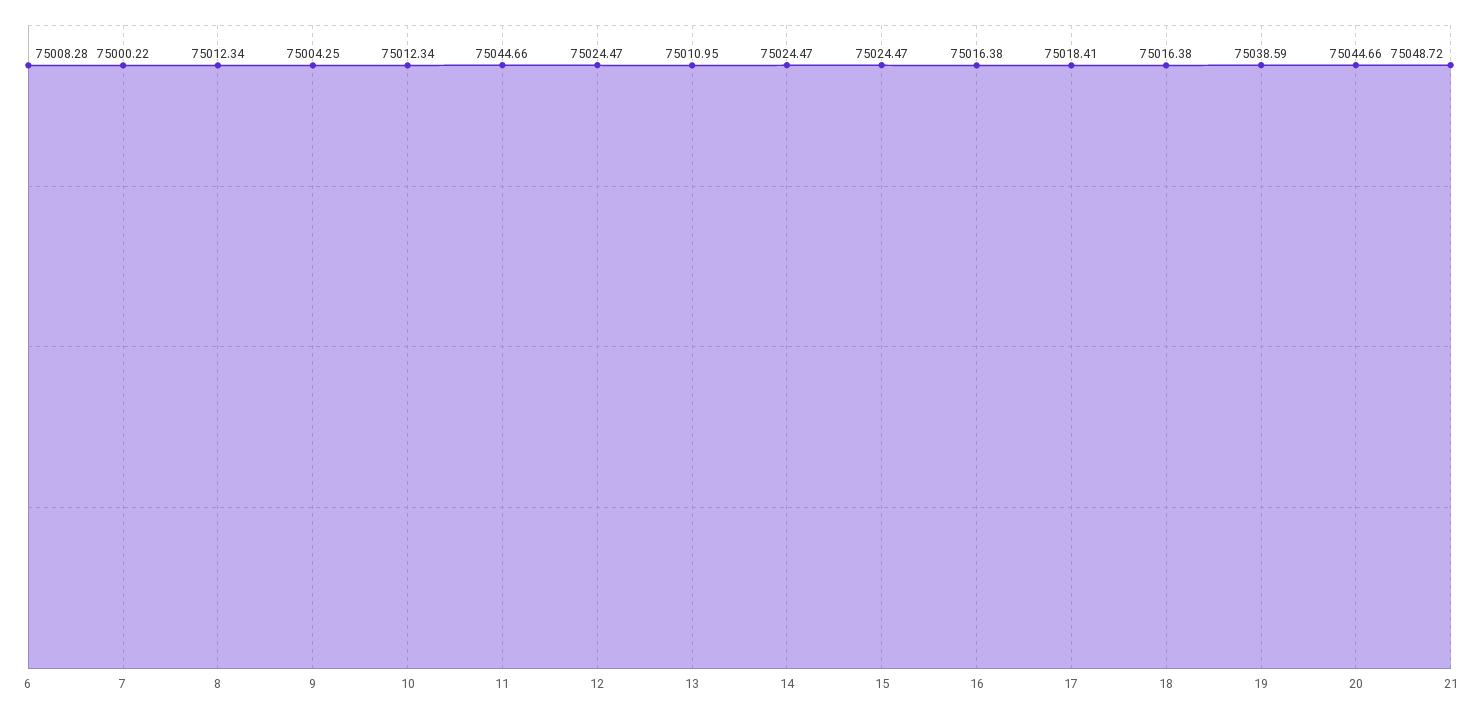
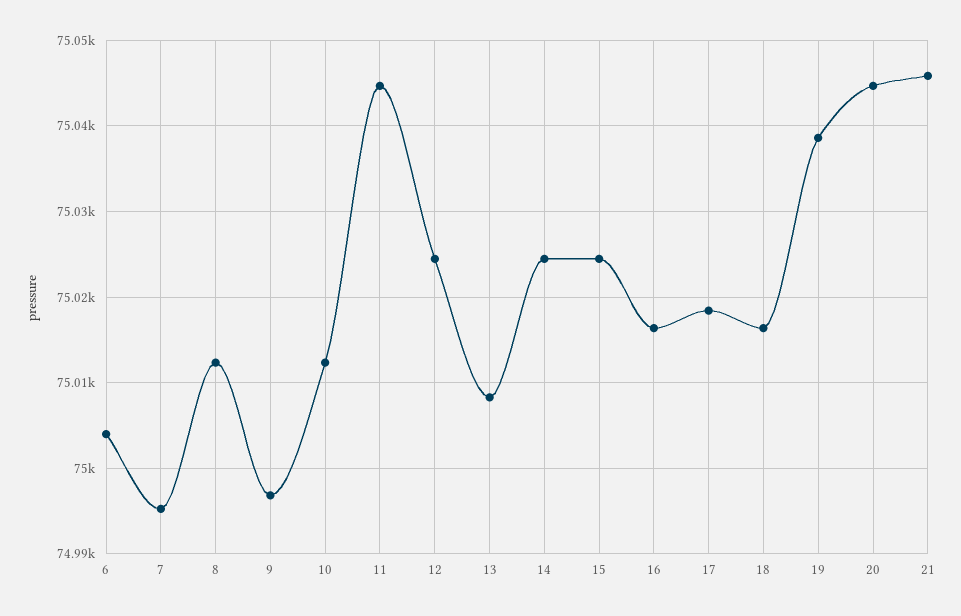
6: 75008.28 -> 75004
7: 75000.22 -> 74995
9: 75004.25 -> 74997
13: 75010.95 -> 75008
21: 75048.72 -> 75046

